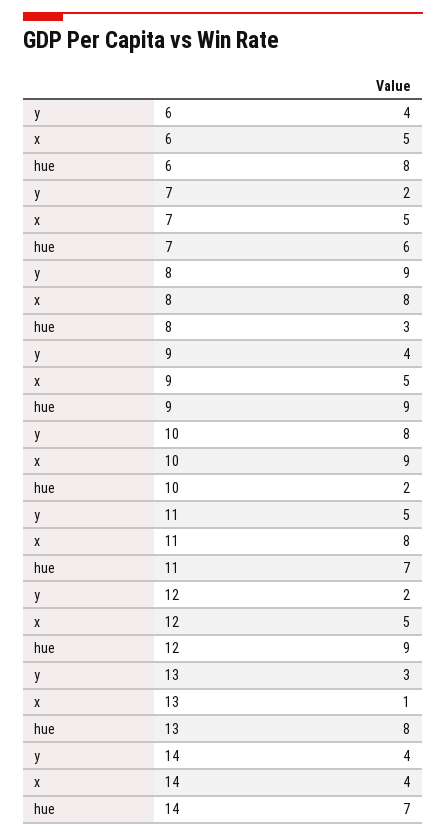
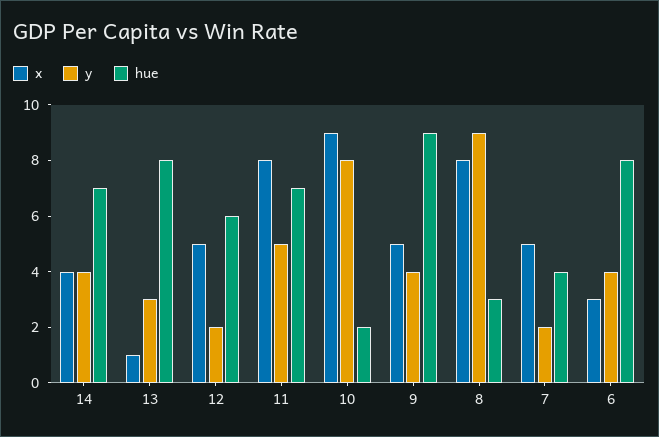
x, 6: 5 -> 3
hue, 7: 6 -> 4
hue, 12: 9 -> 6

